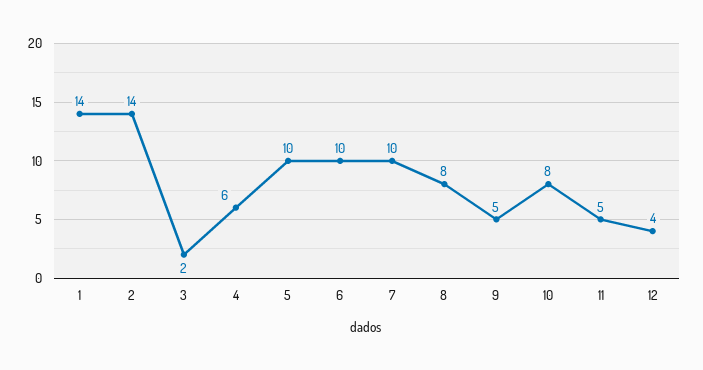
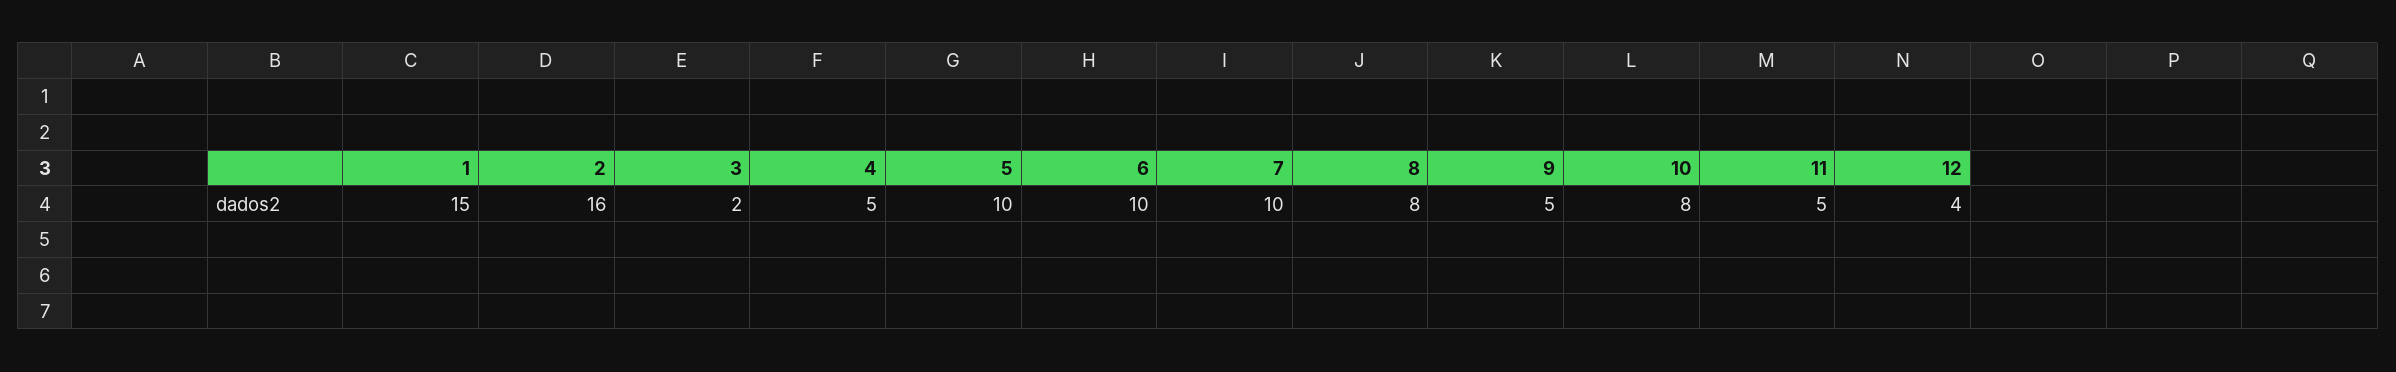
1: 14 -> 15
2: 14 -> 16
4: 6 -> 5

